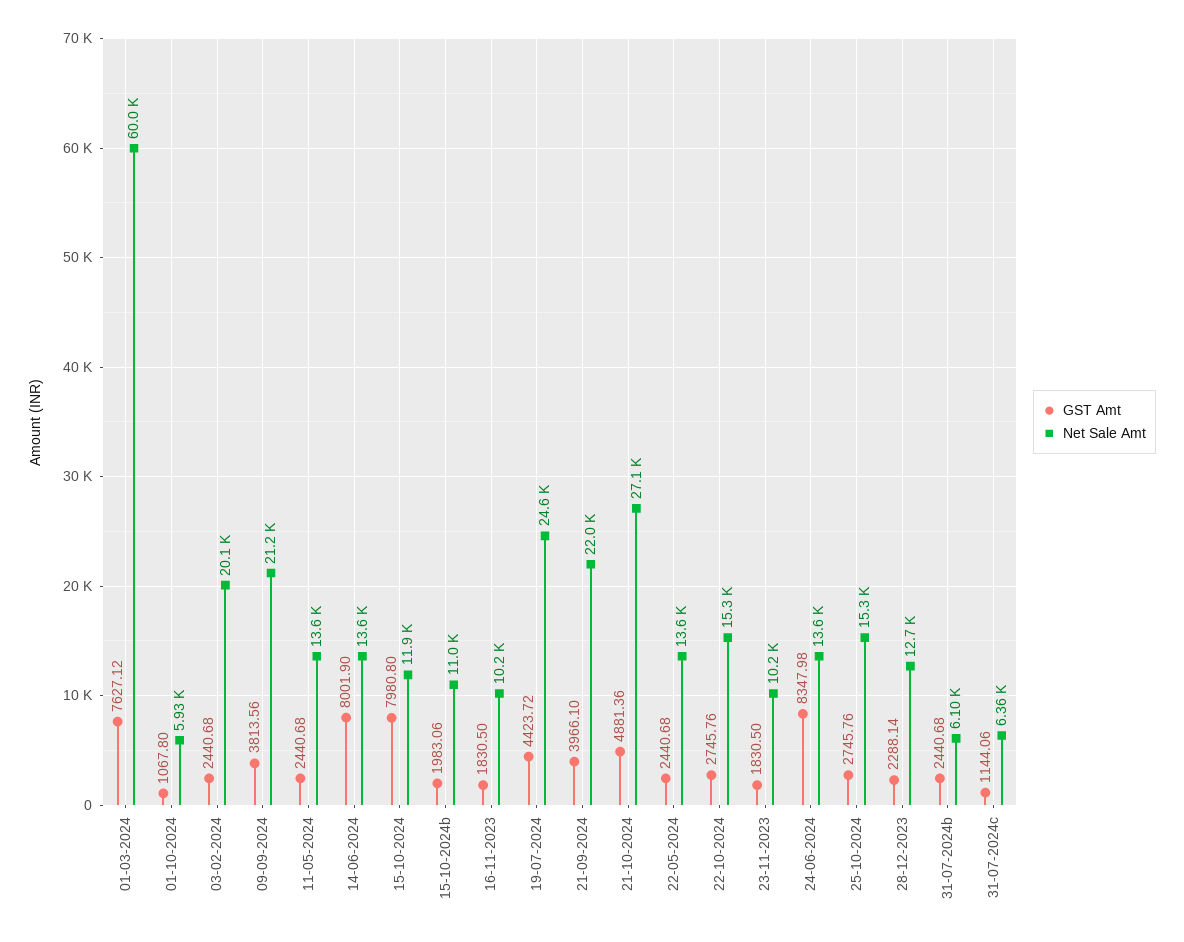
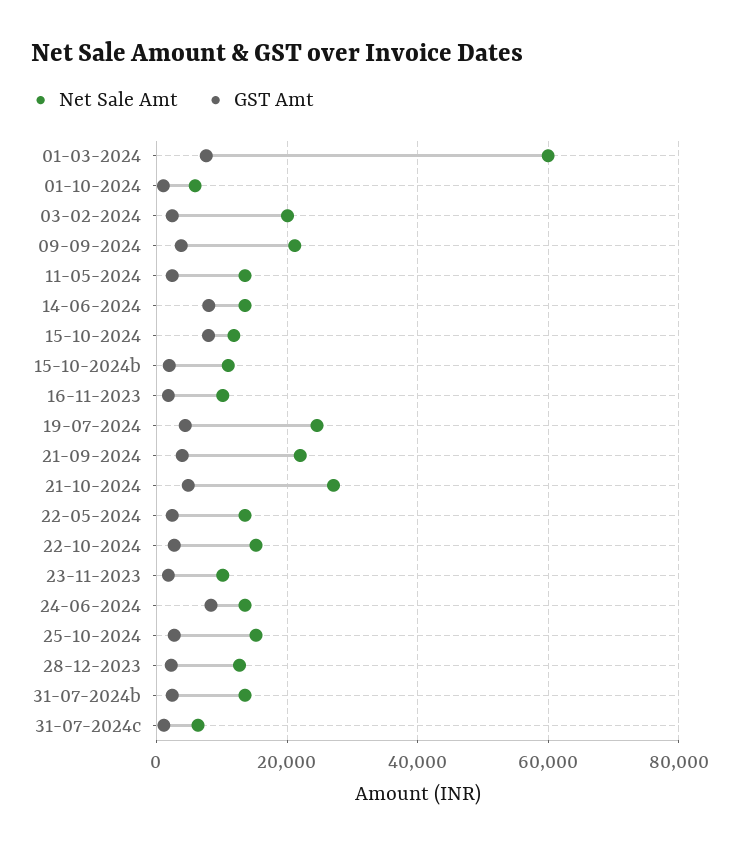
Net Sale Amt, 31-07-2024b: 6100 -> 14000

